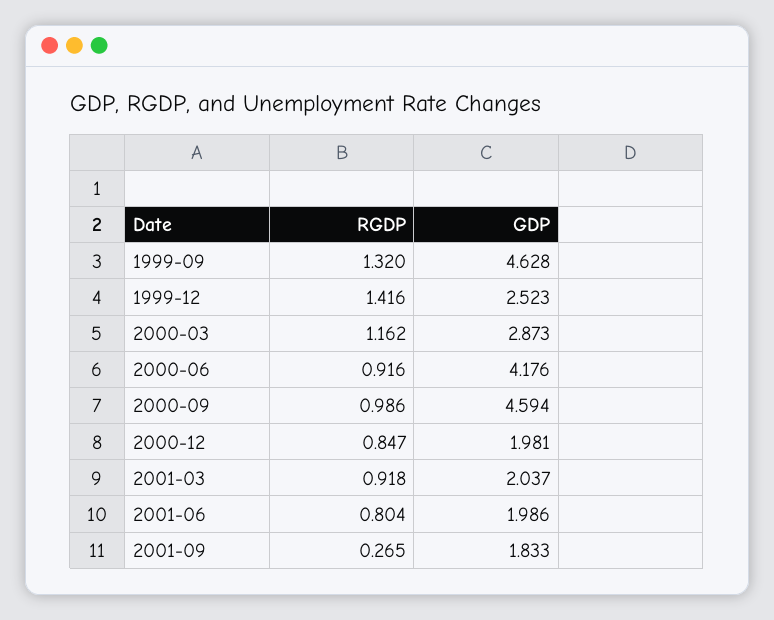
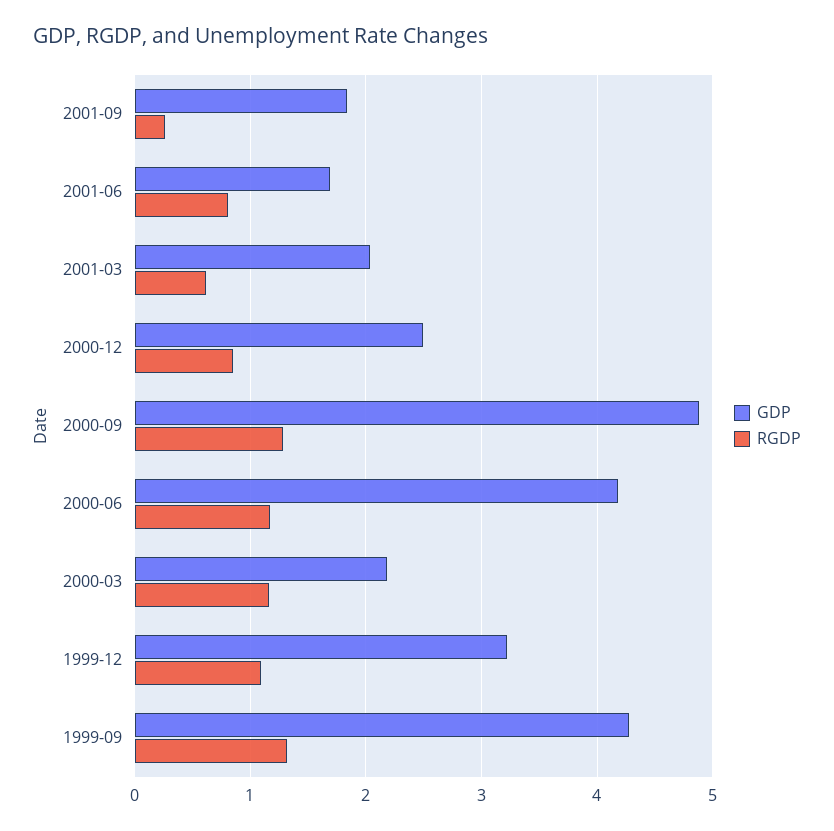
GDP, 1999-09: 4.628 -> 4.3
RGDP, 1999-12: 1.416 -> 1.1
GDP, 1999-12: 2.523 -> 3.2
GDP, 2000-03: 2.873 -> 2.2
RGDP, 2000-06: 0.916 -> 1.2
RGDP, 2000-09: 0.986 -> 1.3
GDP, 2000-09: 4.594 -> 4.9
GDP, 2000-12: 1.981 -> 2.5
RGDP, 2001-03: 0.918 -> 0.6
GDP, 2001-06: 1.986 -> 1.7

